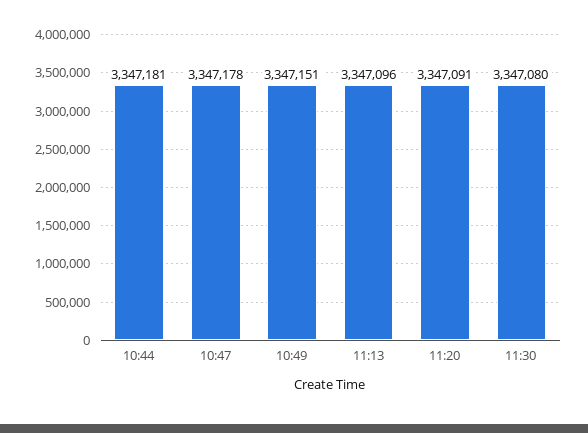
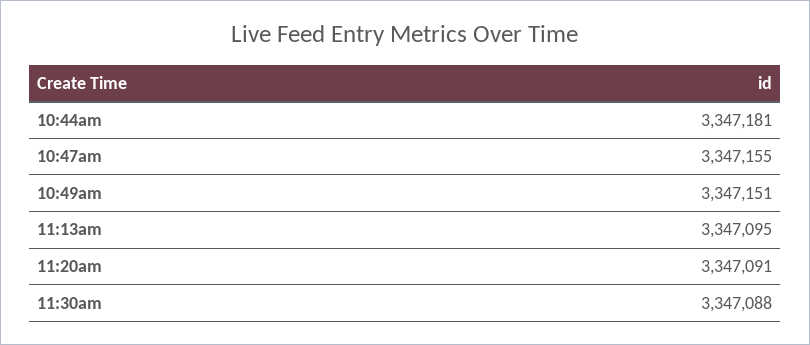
10:47: 3347178 -> 3347155
11:13: 3347096 -> 3347095
11:30: 3347080 -> 3347088

